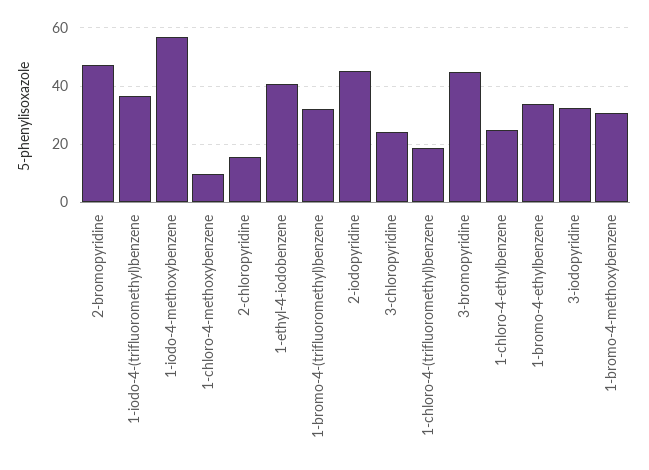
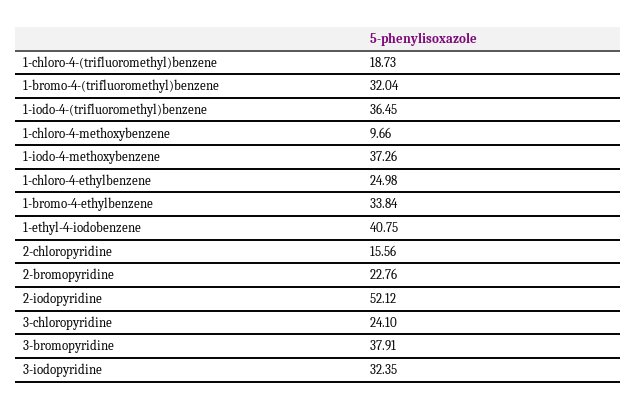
2-bromopyridine: 47.5 -> 22.76
1-iodo-4-methoxybenzene: 57.5 -> 37.26
2-iodopyridine: 45 -> 52.12
3-bromopyridine: 45 -> 37.91
1-bromo-4-methoxybenzene: 30 -> none

